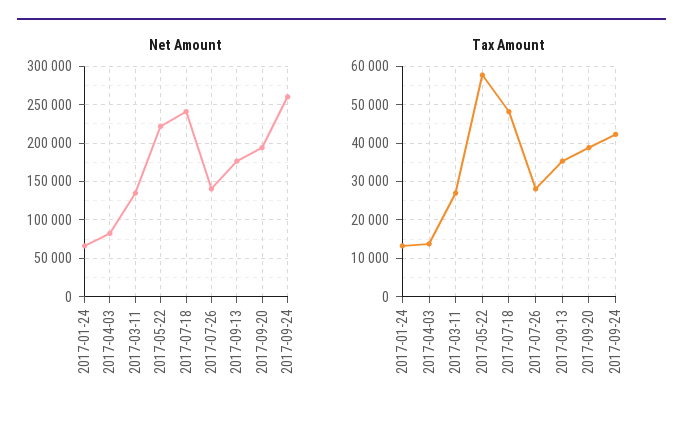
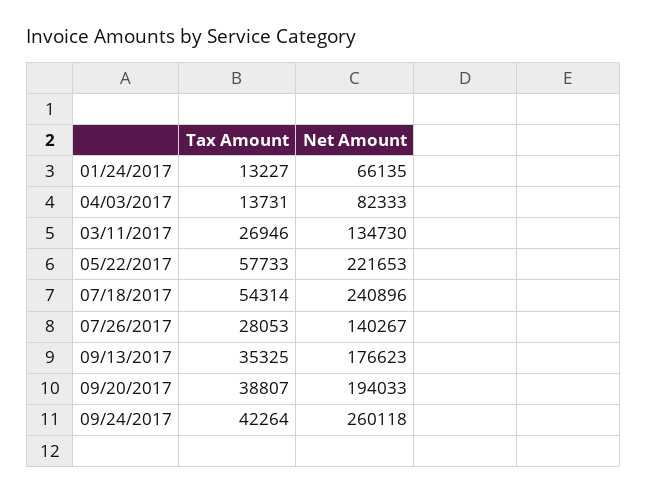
Tax Amount, 2017-07-18: 48000 -> 54314

